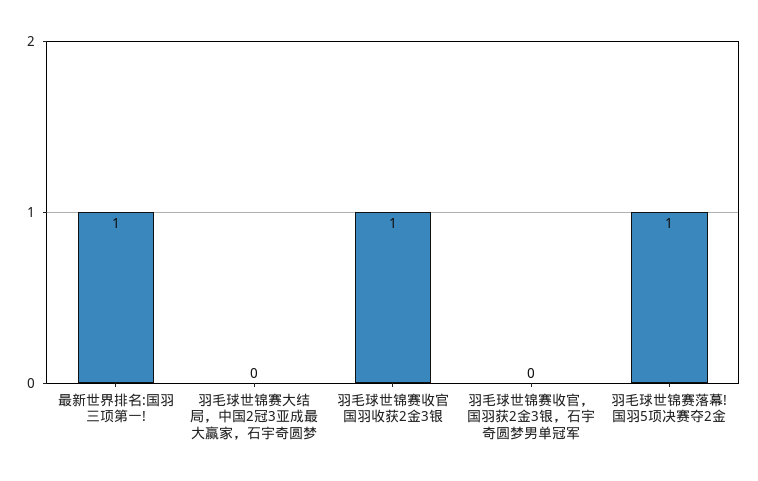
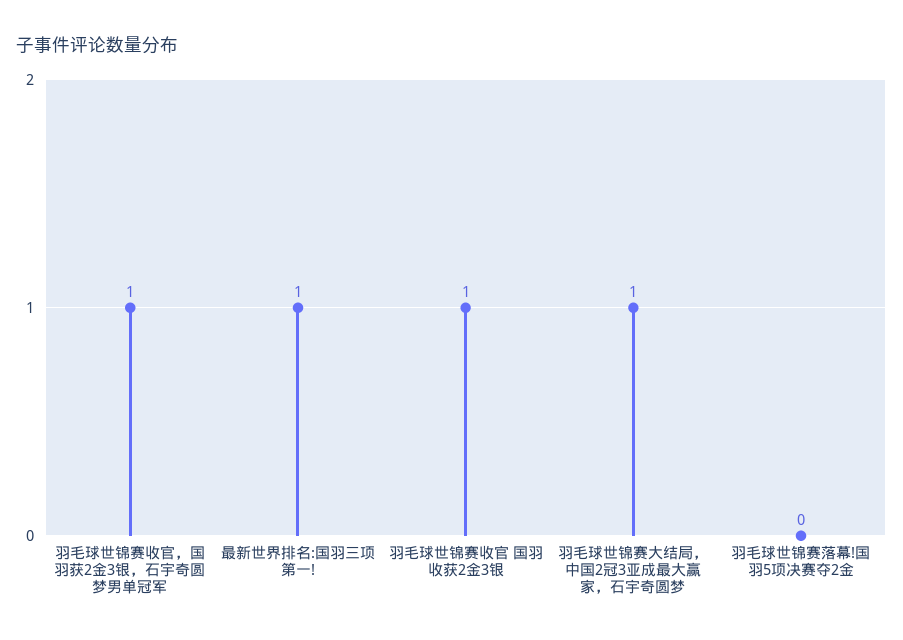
羽毛球世锦赛大结局，中国2冠3亚成最大赢家，石宇奇圆梦: 0 -> 1
羽毛球世锦赛收官，国羽获2金3银，石宇奇圆梦男单冠军: 0 -> 1
羽毛球世锦赛落幕!国羽5项决赛夺2金: 1 -> 0

